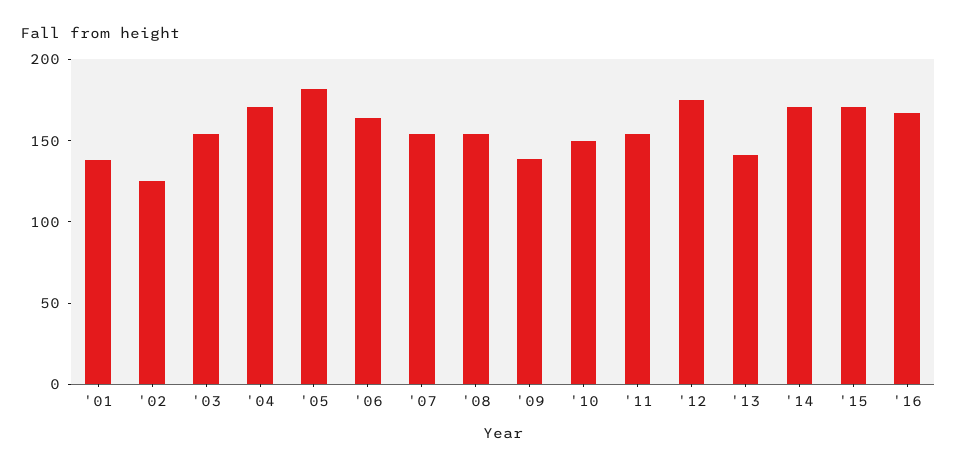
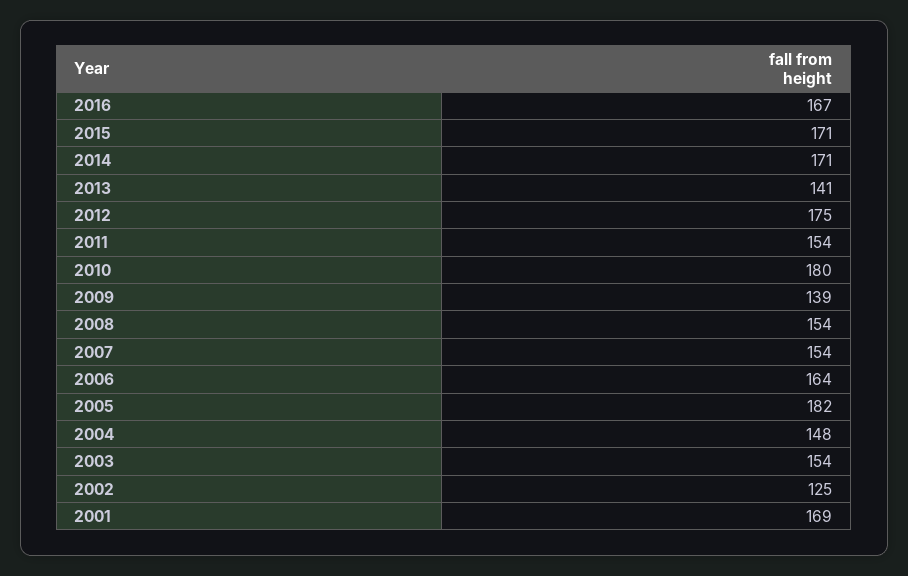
'01: 140 -> 169
'04: 170 -> 148
'10: 150 -> 180

